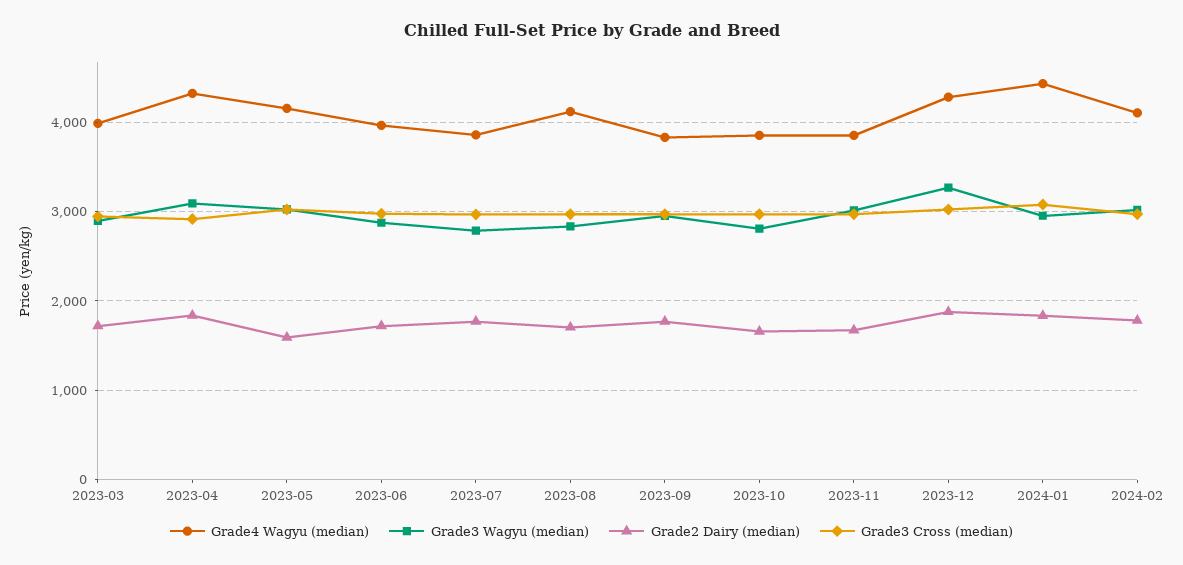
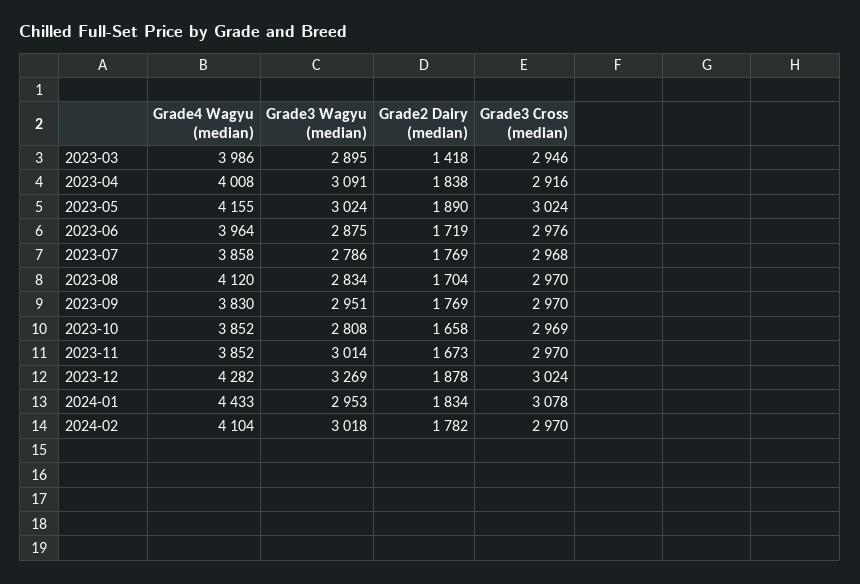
Grade2 Dairy (median), 2023-03: 1700 -> 1418
Grade4 Wagyu (median), 2023-04: 4300 -> 4008
Grade2 Dairy (median), 2023-05: 1600 -> 1890

